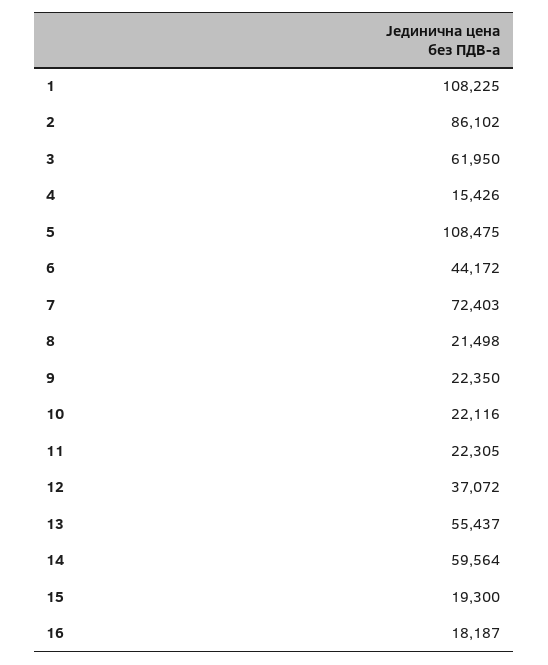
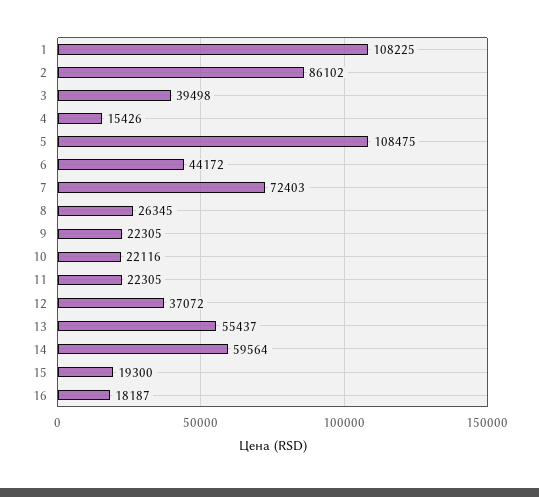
3: 61950 -> 39498
8: 21498 -> 26345
9: 22350 -> 22305

